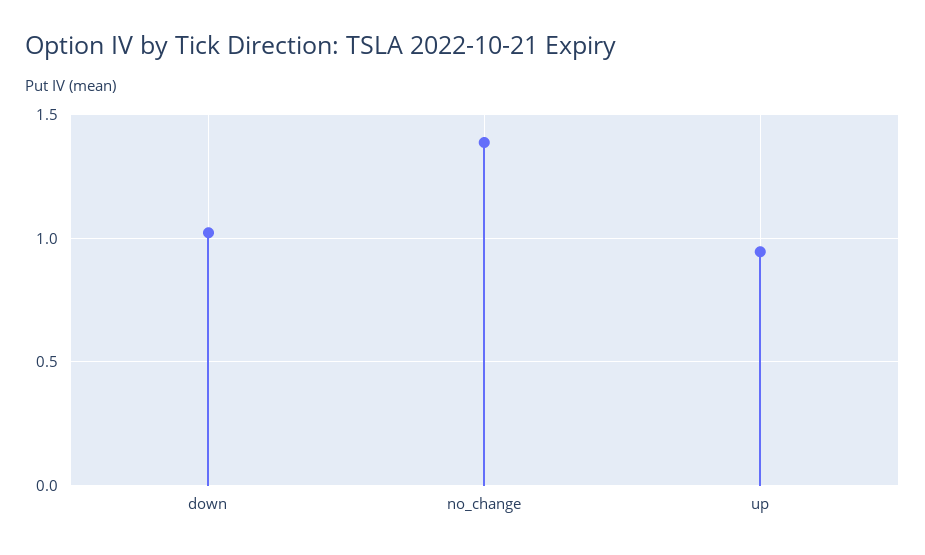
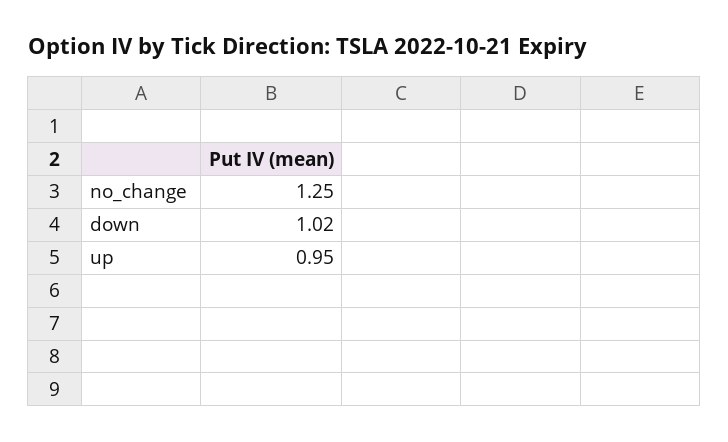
no_change: 1.4 -> 1.25

